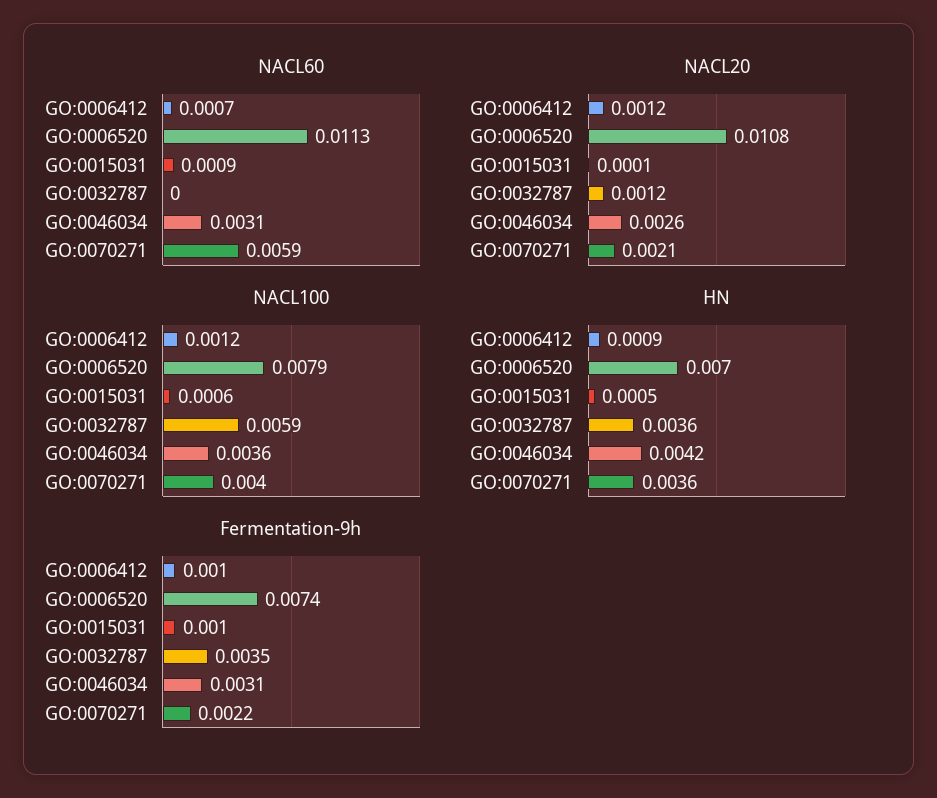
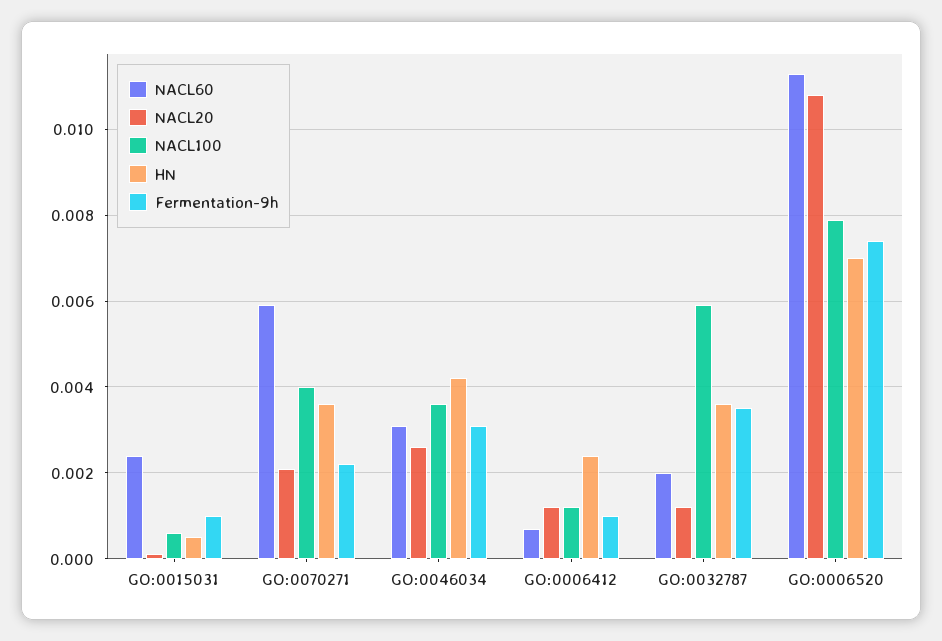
NACL60, GO:0015031: 0.0009 -> 0.0025
NACL60, GO:0032787: 0 -> 0.002
HN, GO:0006412: 0.0009 -> 0.0025

